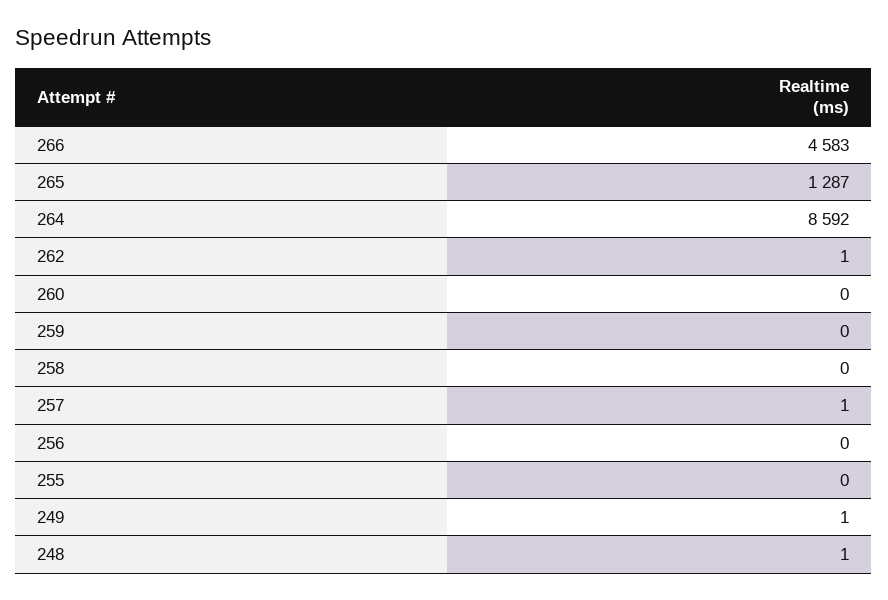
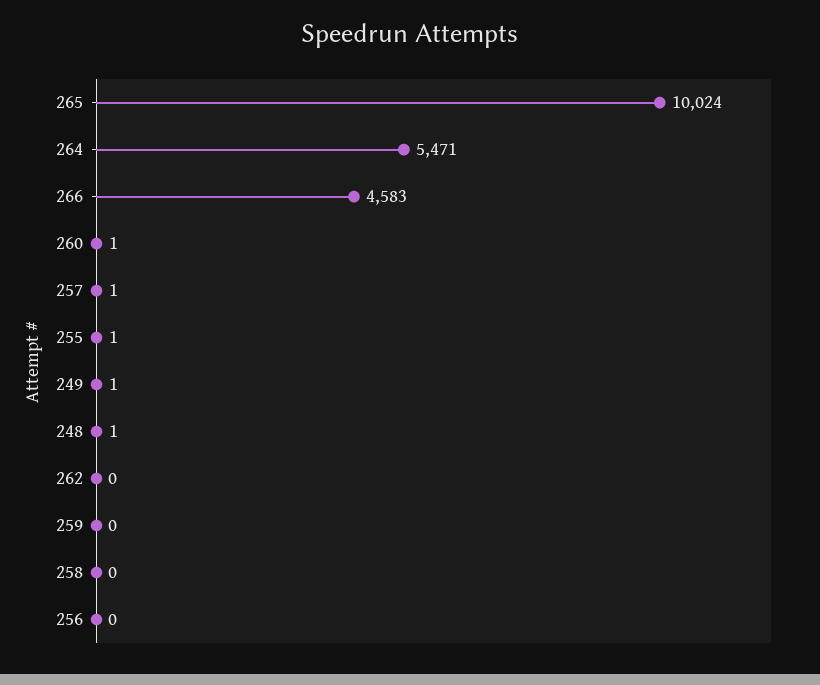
265: 1287 -> 10024
264: 8592 -> 5471
262: 1 -> 0
260: 0 -> 1
255: 0 -> 1

